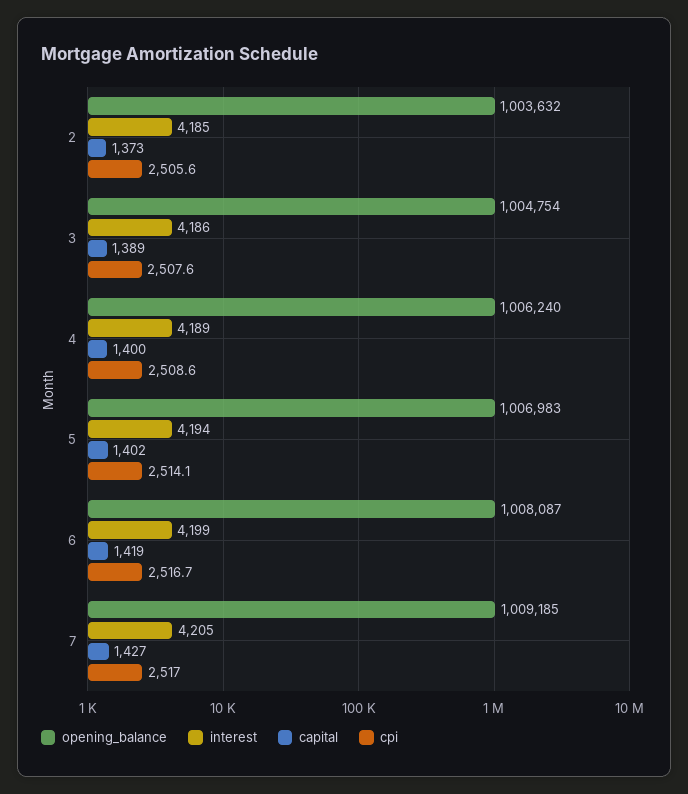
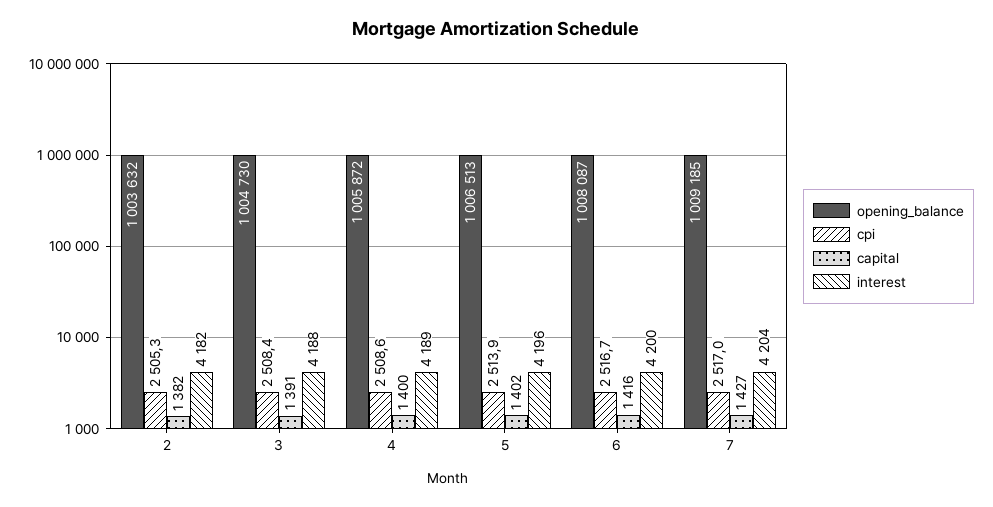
interest, 2: 4185 -> 4182
capital, 2: 1373 -> 1382
cpi, 2: 2505.6 -> 2505.3
opening_balance, 3: 1004754 -> 1004730
interest, 3: 4186 -> 4188
capital, 3: 1389 -> 1391
cpi, 3: 2507.6 -> 2508.4
opening_balance, 4: 1006240 -> 1005872
opening_balance, 5: 1006983 -> 1006513
interest, 5: 4194 -> 4196
cpi, 5: 2514.1 -> 2513.9
interest, 6: 4199 -> 4200
capital, 6: 1419 -> 1416
interest, 7: 4205 -> 4204

